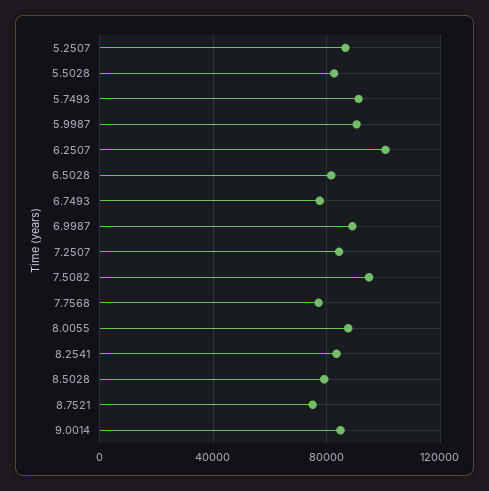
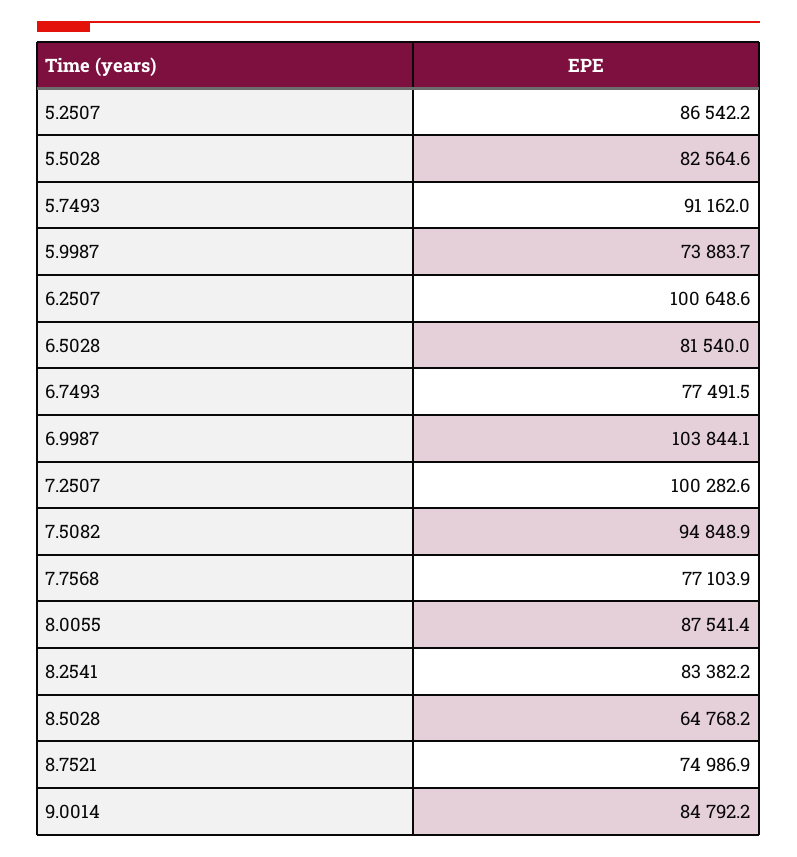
5.9987: 90000 -> 73883.7
6.9987: 90000 -> 103844.1
7.2507: 85000 -> 100282.6
8.5028: 80000 -> 64768.2

